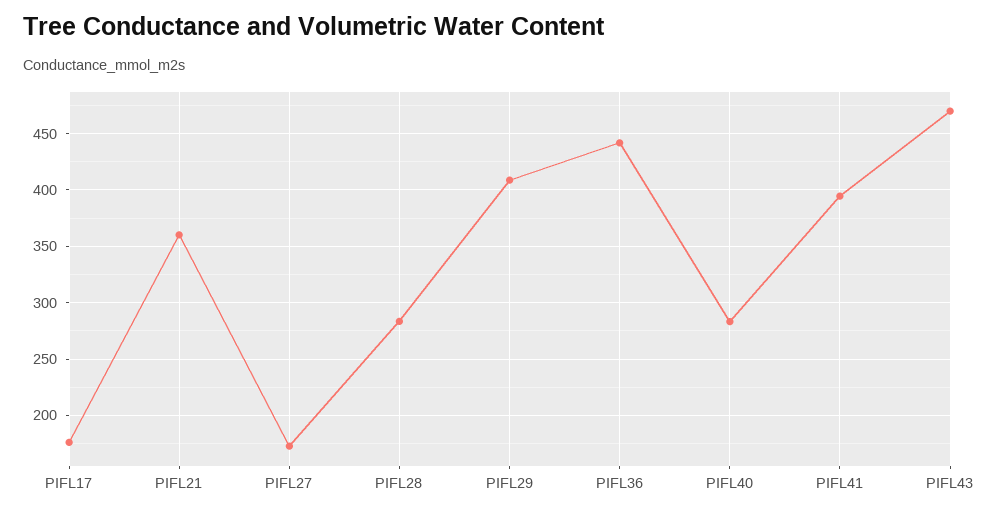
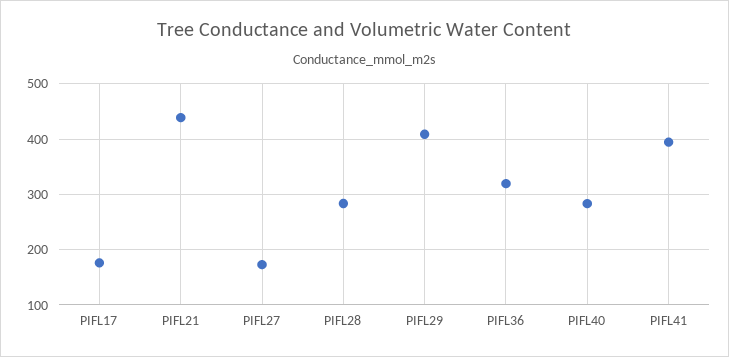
PIFL21: 360 -> 440
PIFL36: 440 -> 320
PIFL43: 470 -> none

